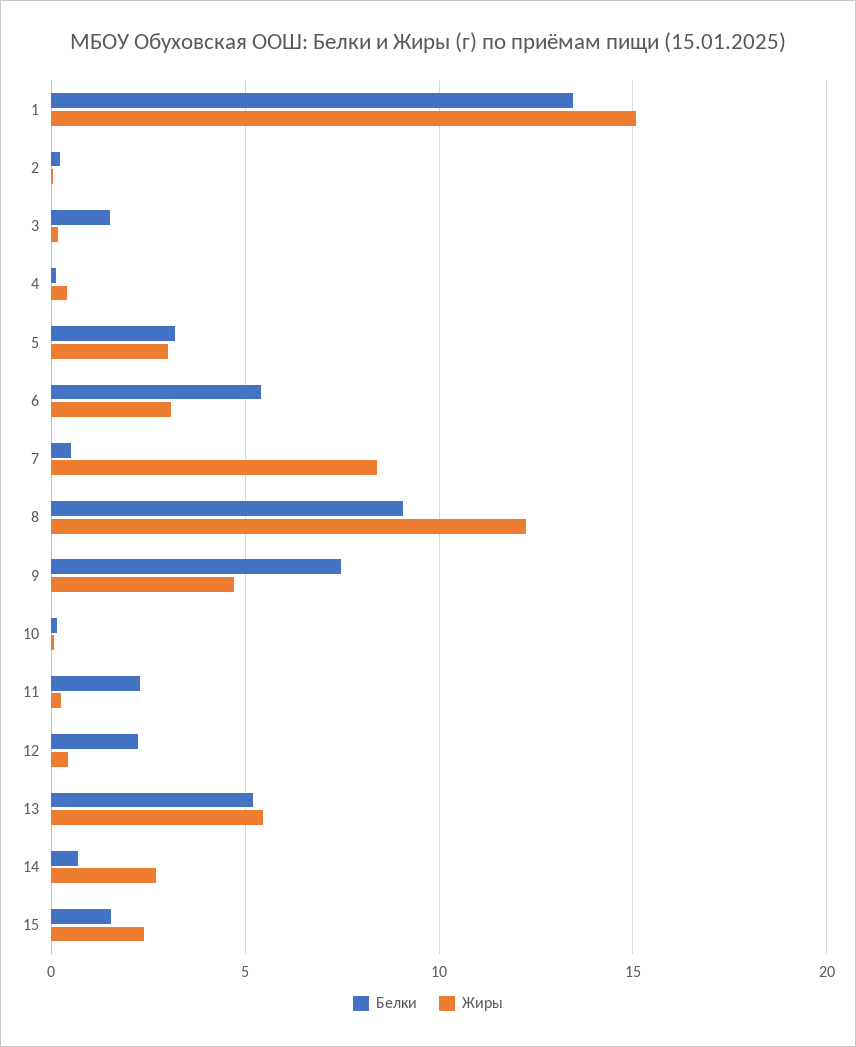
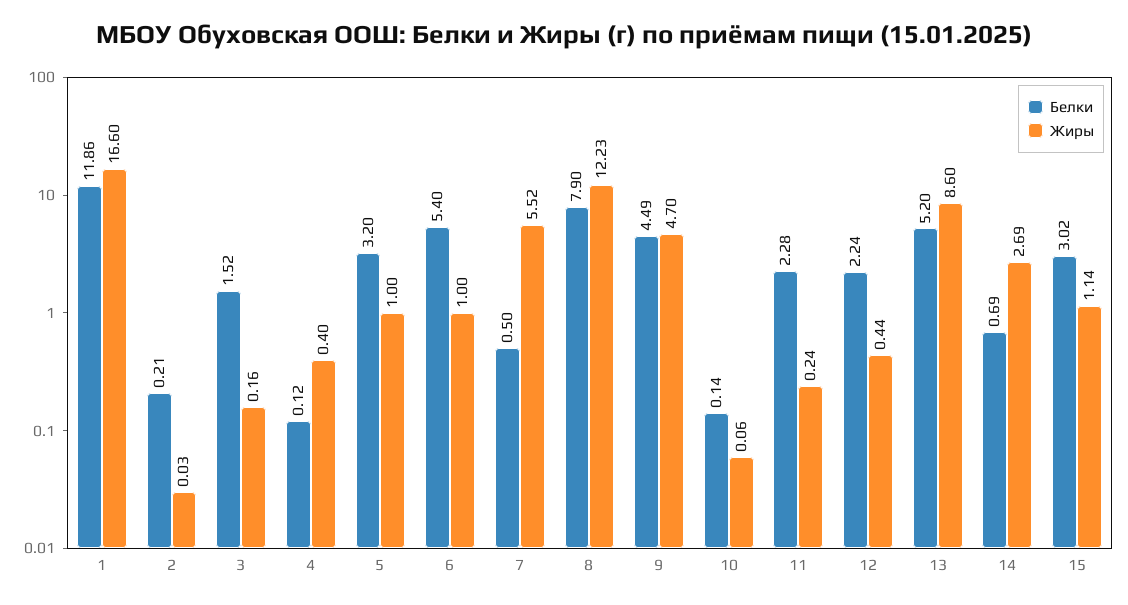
Белки, 1: 13.5 -> 11.86
Жиры, 1: 15 -> 16.6
Жиры, 5: 3 -> 1
Жиры, 6: 3 -> 1
Жиры, 7: 8.5 -> 5.52
Белки, 8: 9 -> 7.9
Белки, 9: 7.5 -> 4.49
Жиры, 13: 5.5 -> 8.6
Белки, 15: 1.5 -> 3.02
Жиры, 15: 2.5 -> 1.14

